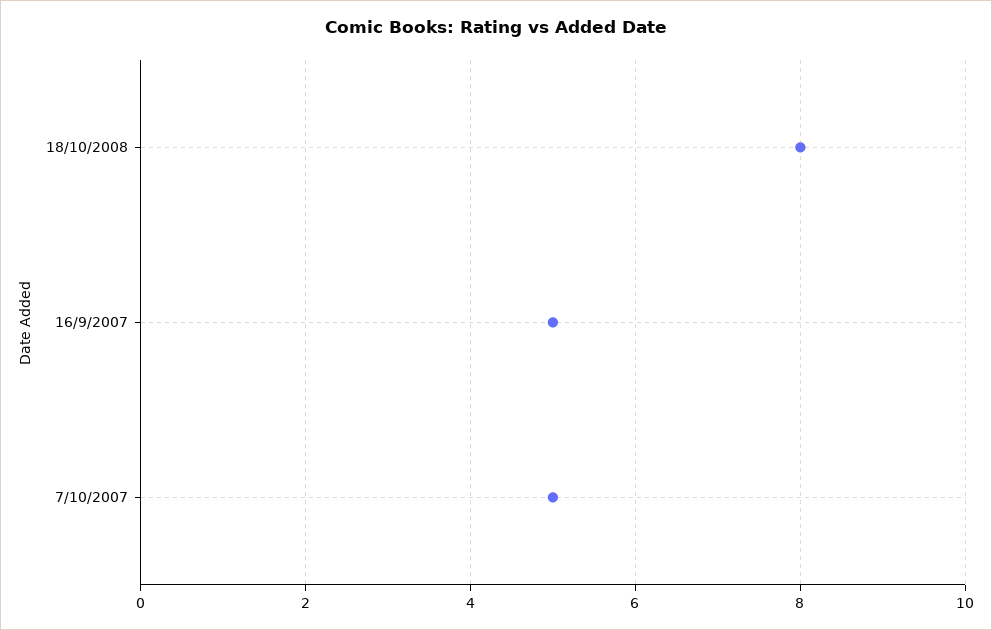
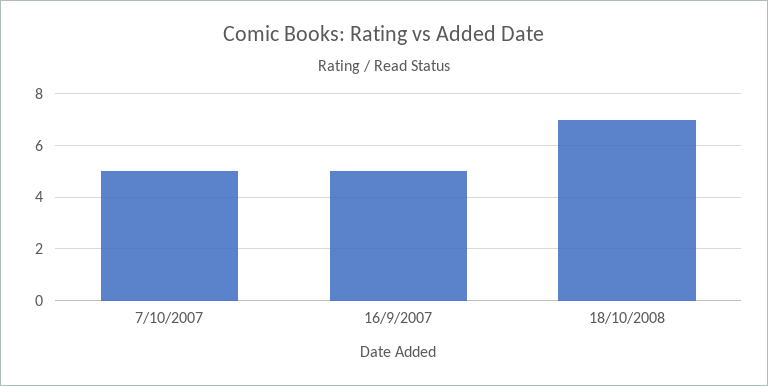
18/10/2008: 8 -> 7

